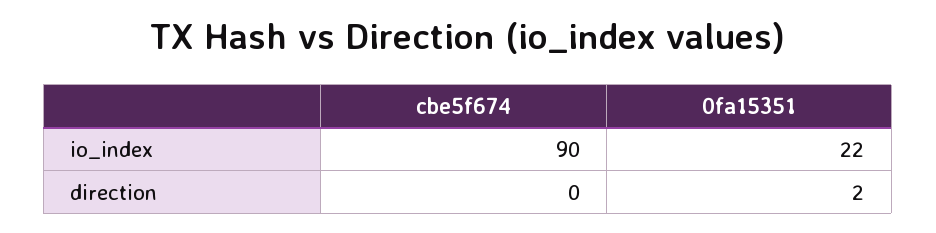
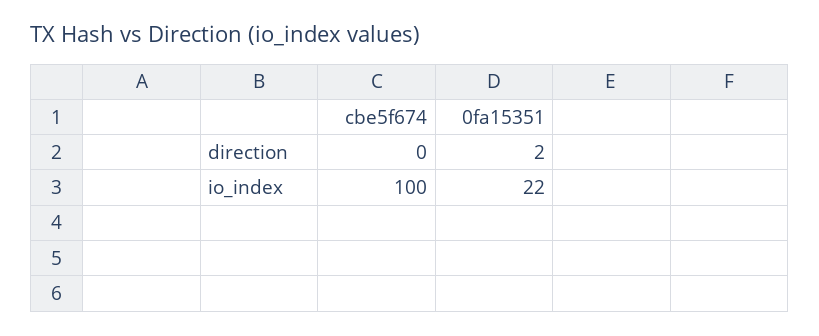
cbe5f674, io_index: 90 -> 100

